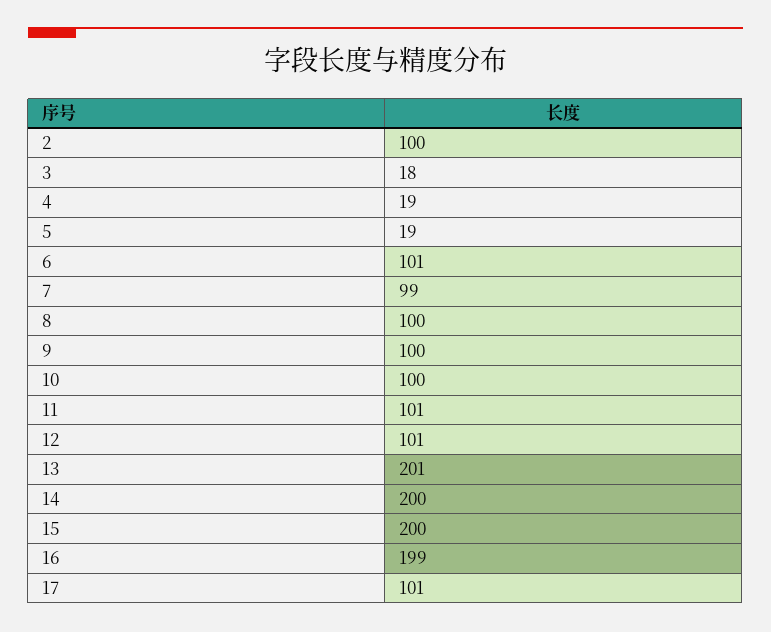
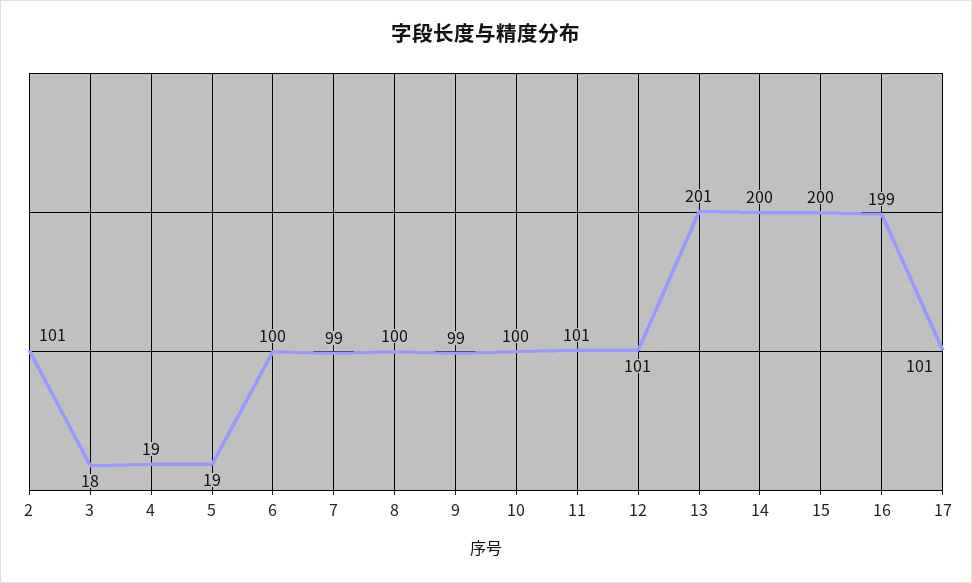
2: 100 -> 101
6: 101 -> 100
9: 100 -> 99

